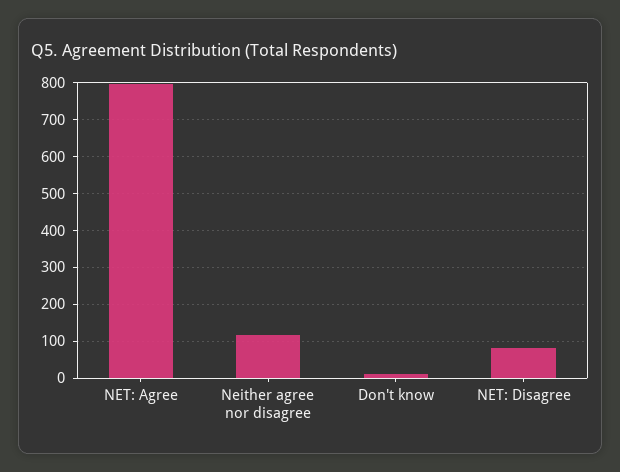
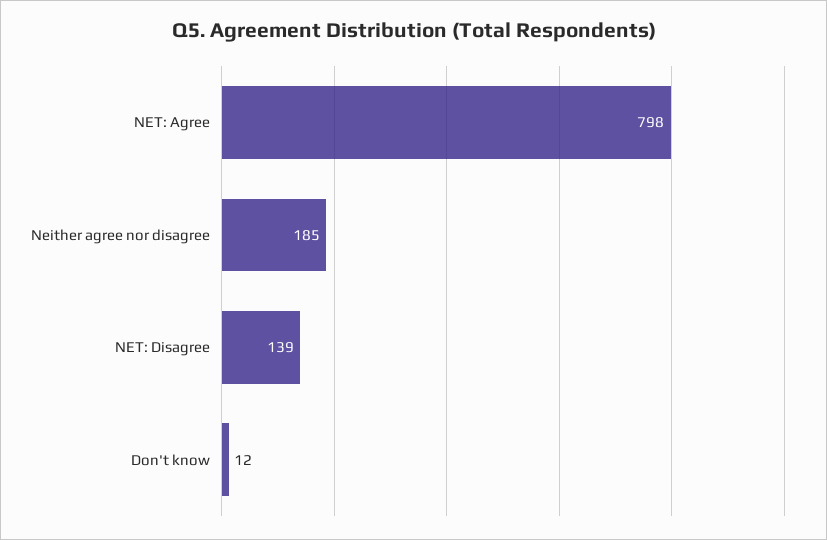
Neither agree nor disagree: 120 -> 185
NET: Disagree: 80 -> 139

